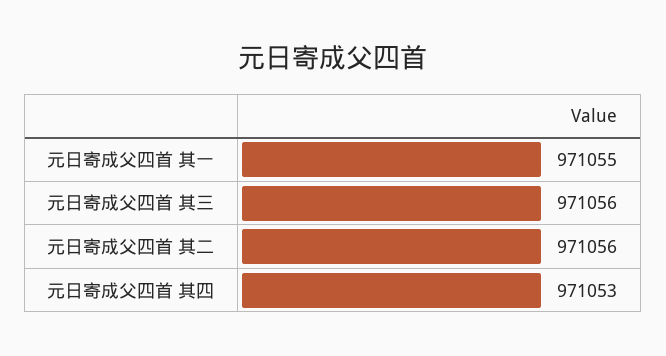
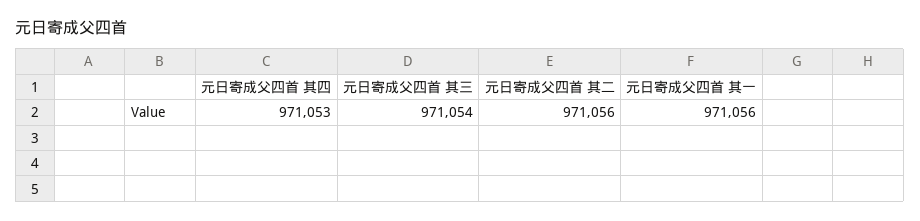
元日寄成父四首 其一: 971055 -> 971056
元日寄成父四首 其三: 971056 -> 971054

